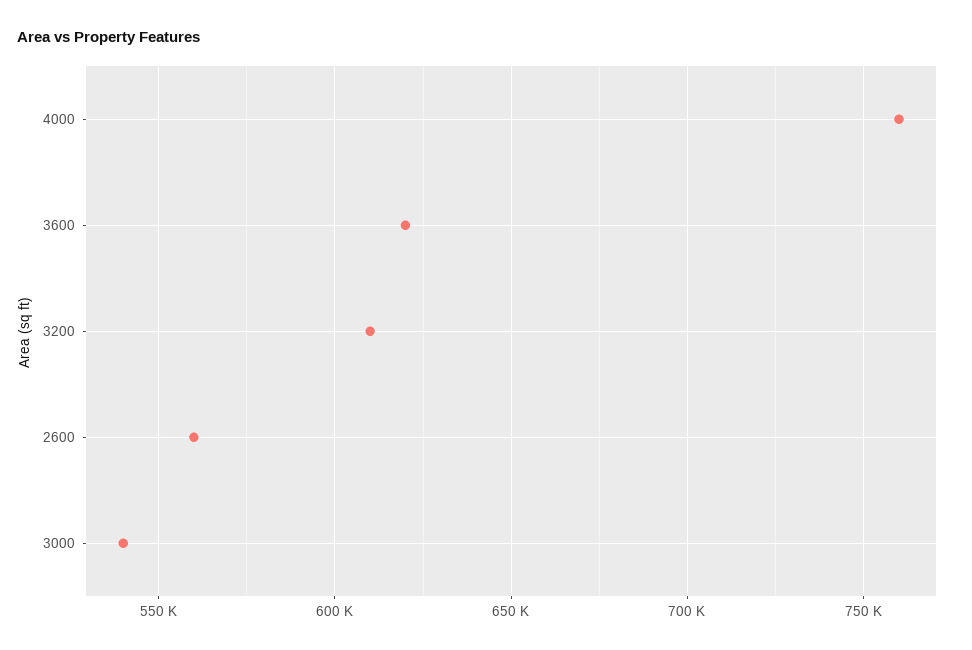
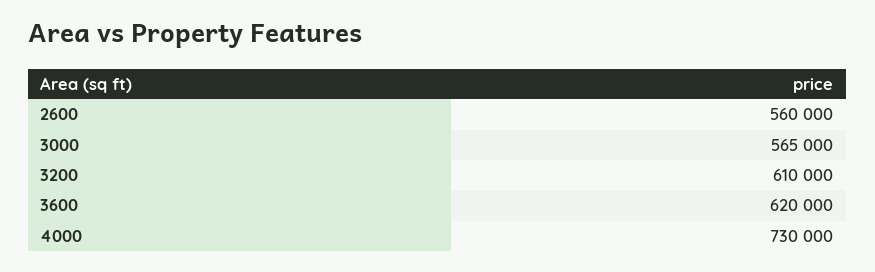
4000: 760000 -> 730000
3000: 540000 -> 565000

